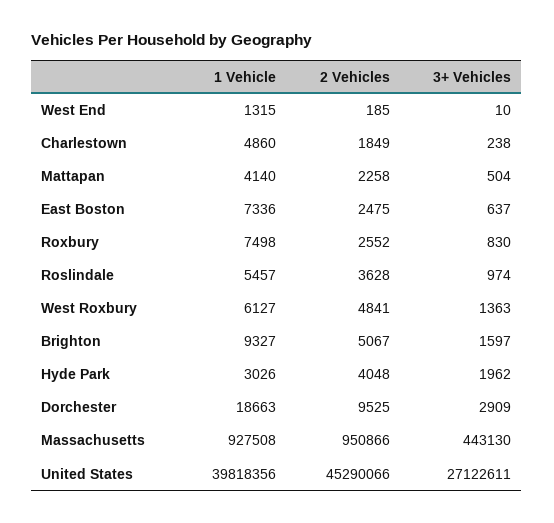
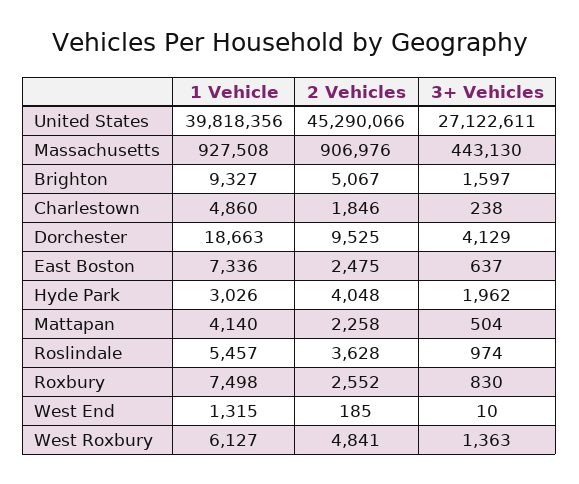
2 Vehicles, Charlestown: 1849 -> 1846
3+ Vehicles, Dorchester: 2909 -> 4129
2 Vehicles, Massachusetts: 950866 -> 906976

